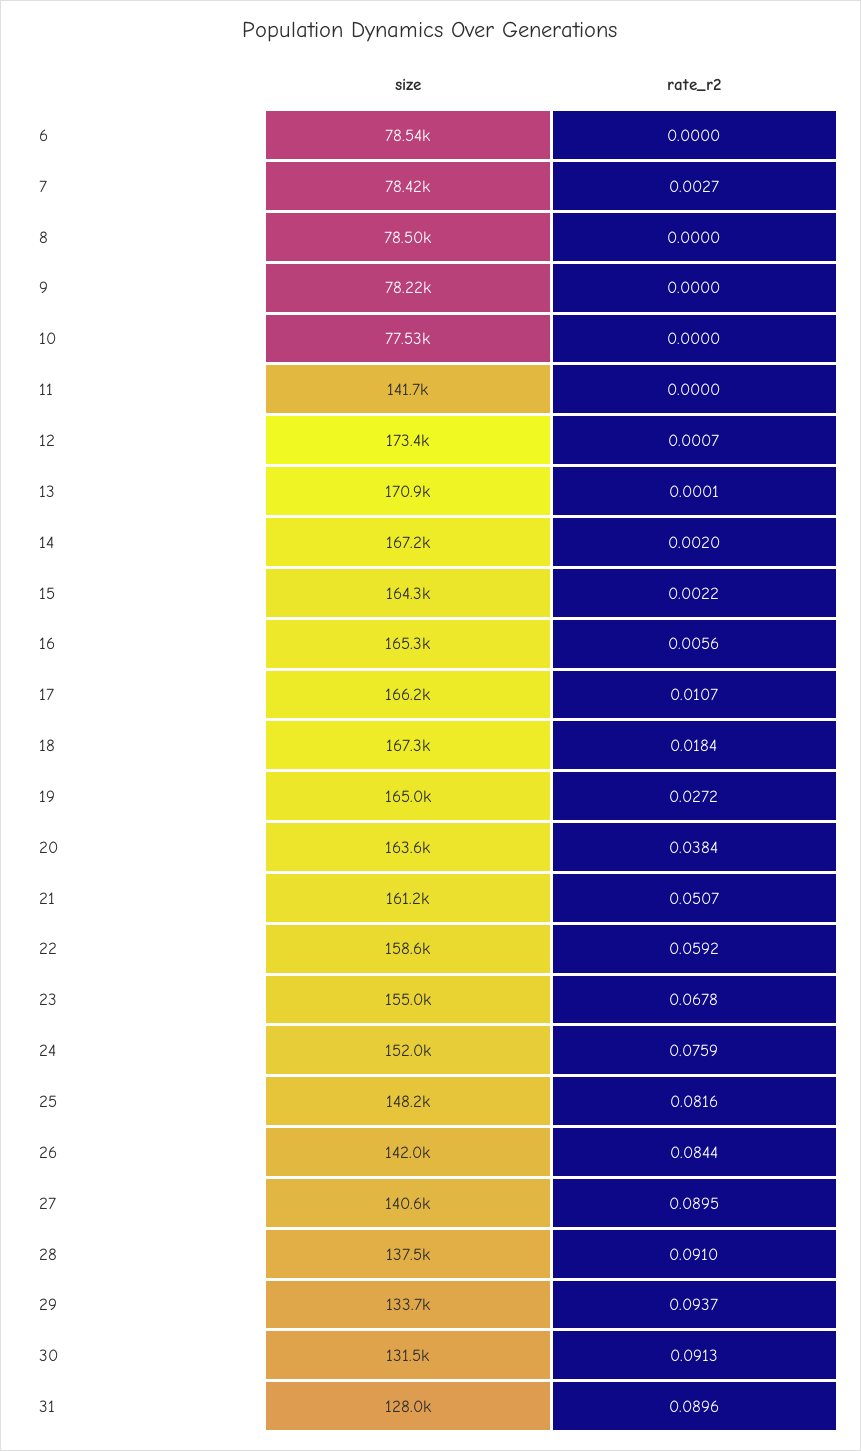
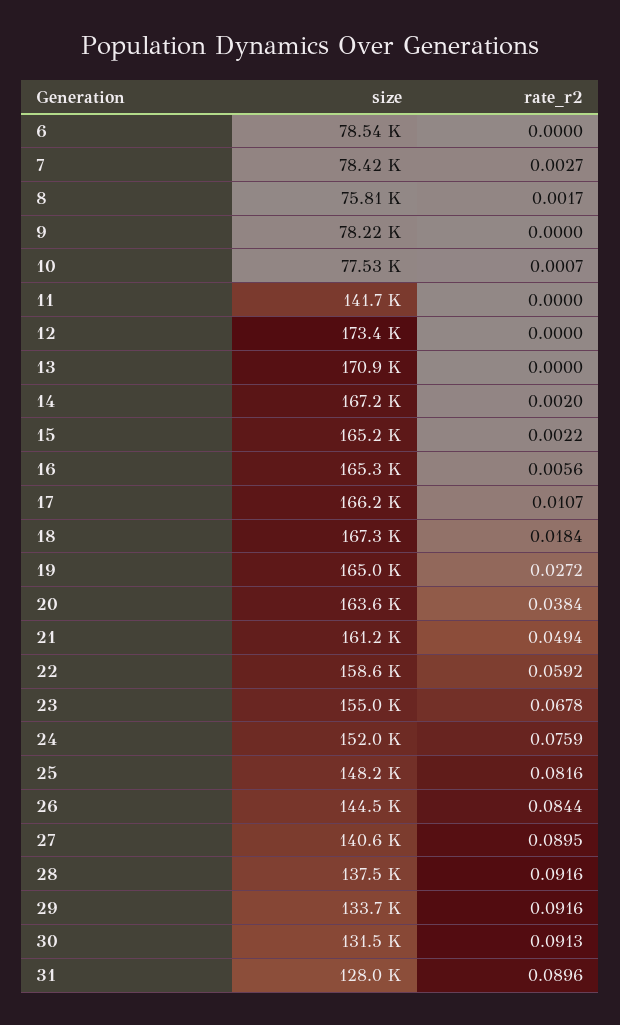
size, 8: 78500 -> 75810
rate_r2, 8: 0 -> 0.0017
rate_r2, 10: 0 -> 0.0007
rate_r2, 12: 0.0007 -> 0
rate_r2, 13: 0.0001 -> 0
size, 15: 164300 -> 165200
rate_r2, 21: 0.0507 -> 0.0494
size, 26: 142000 -> 144500
rate_r2, 28: 0.091 -> 0.0916
rate_r2, 29: 0.0937 -> 0.0916

